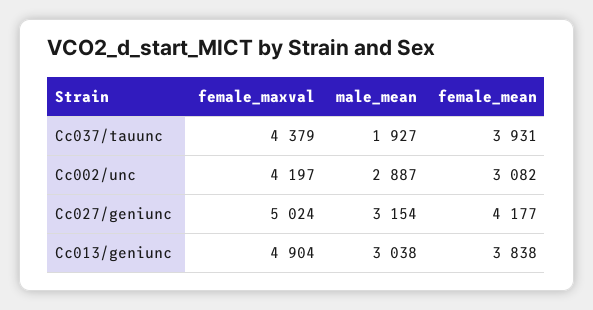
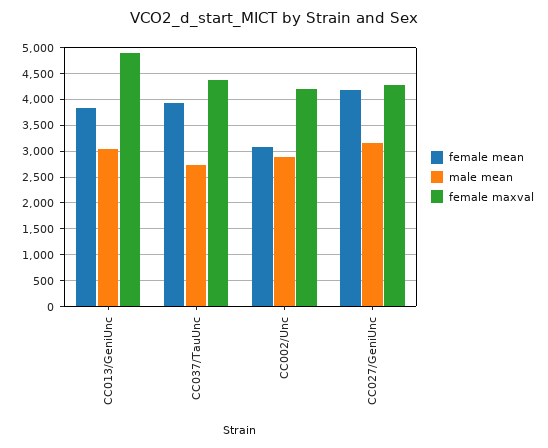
male_mean, Cc037/tauunc: 1927 -> 2750
female_maxval, Cc027/geniunc: 5024 -> 4250

